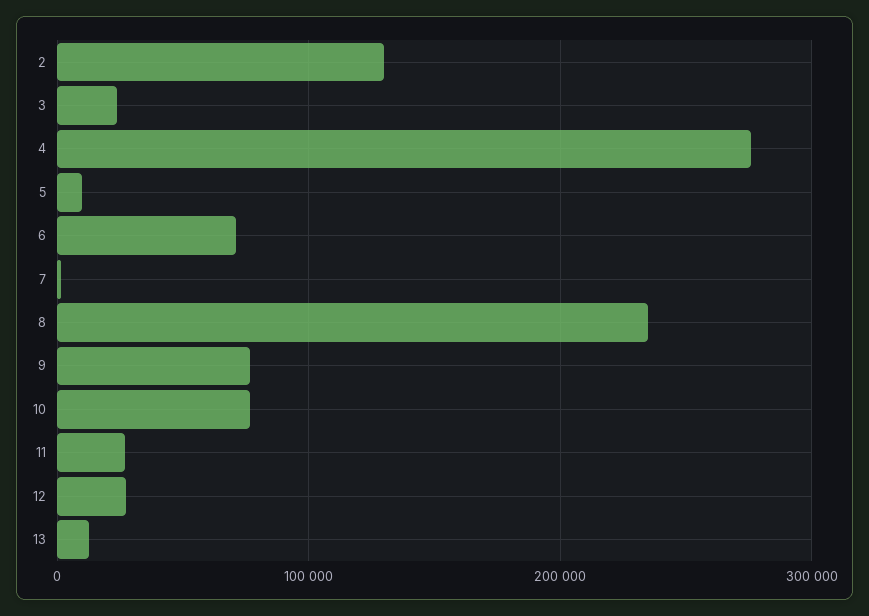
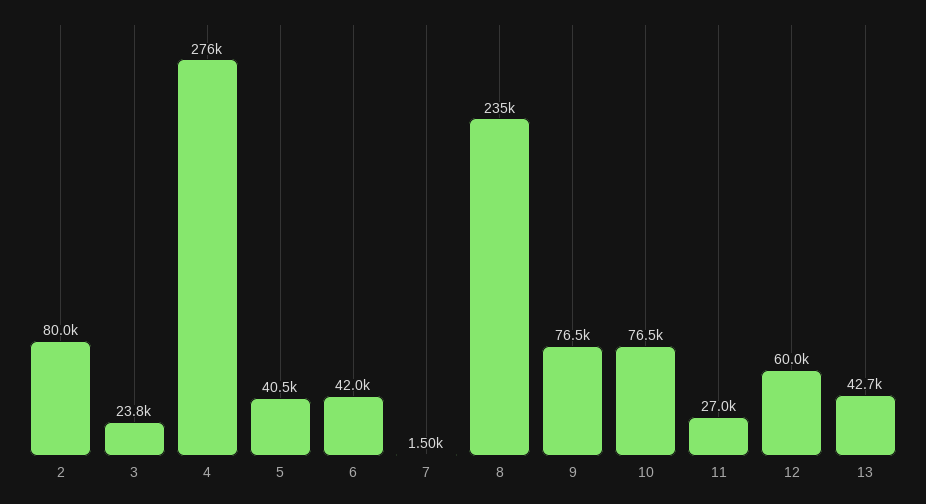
2: 130000 -> 80000
5: 10000 -> 40500
6: 70000 -> 42000
12: 30000 -> 60000
13: 10000 -> 42700

